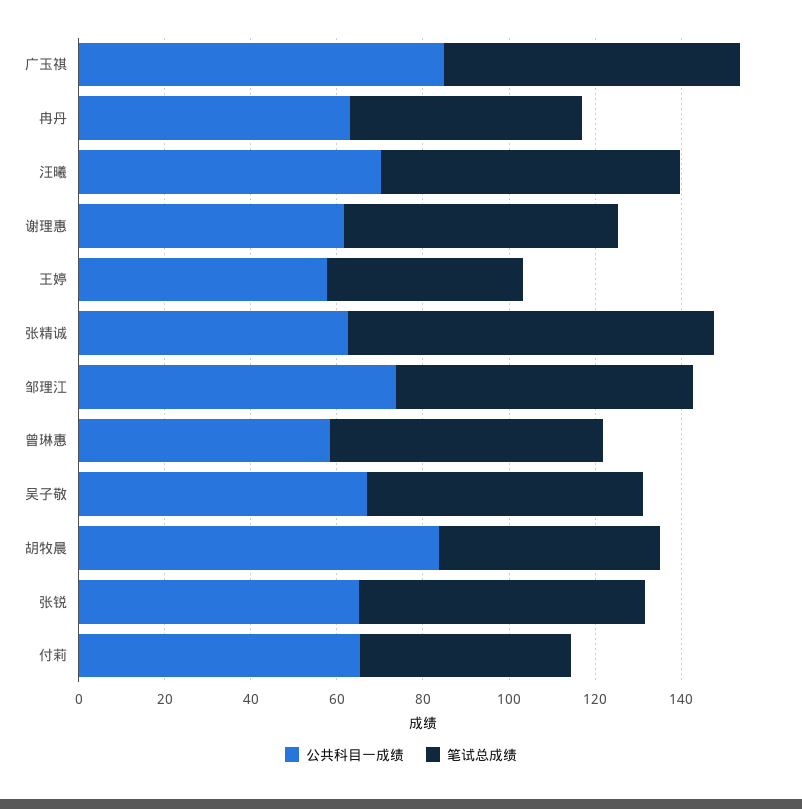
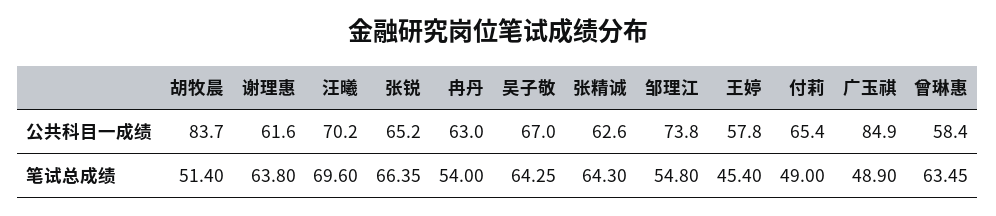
笔试总成绩, 广玉祺: 70 -> 48.9
笔试总成绩, 张精诚: 85 -> 64.3
笔试总成绩, 邹理江: 70 -> 54.8

